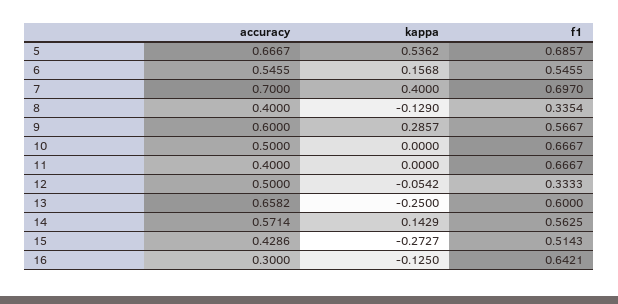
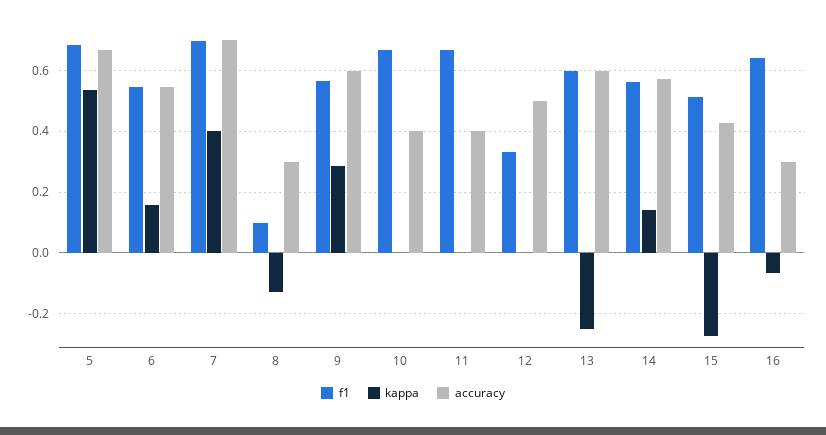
accuracy, 8: 0.4 -> 0.3
f1, 8: 0.3354 -> 0.1
accuracy, 10: 0.5 -> 0.4
kappa, 12: -0.0542 -> 0
accuracy, 13: 0.6582 -> 0.6
kappa, 16: -0.125 -> -0.06

